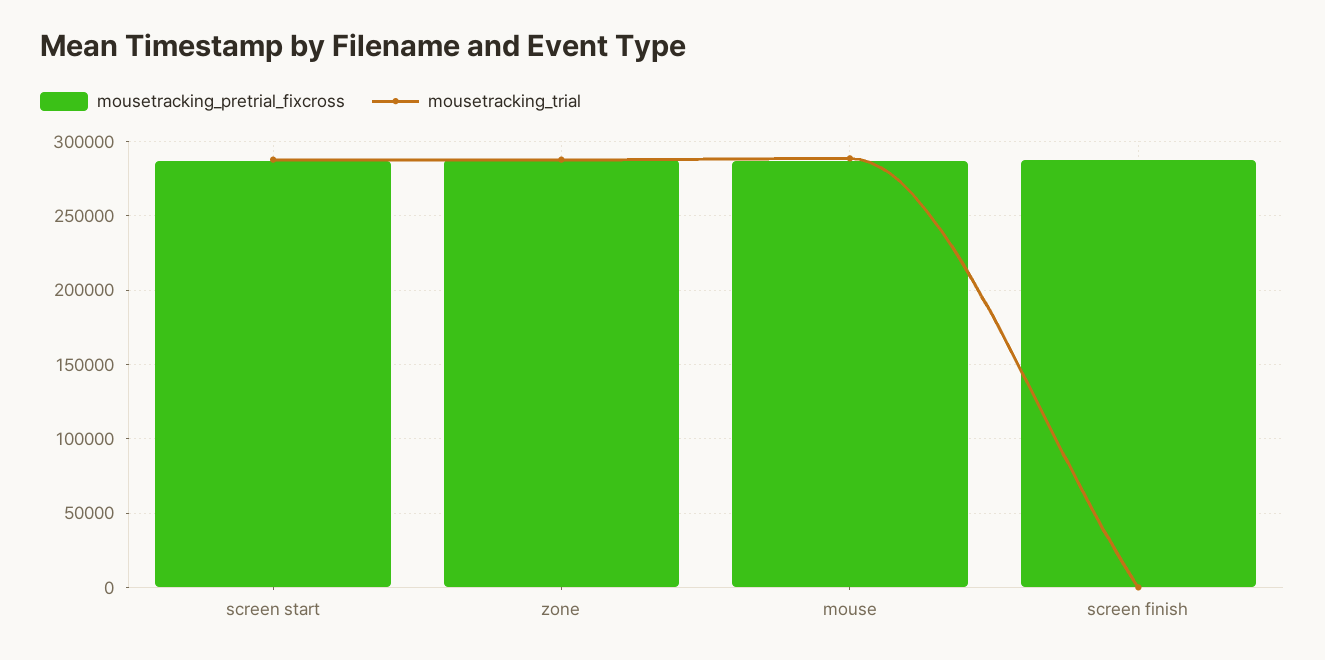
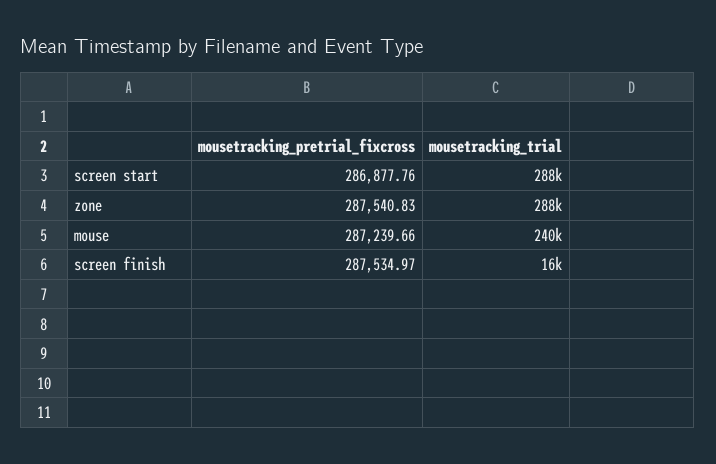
mousetracking_trial, mouse: 290000 -> 240000
mousetracking_trial, screen finish: 0 -> 16000

